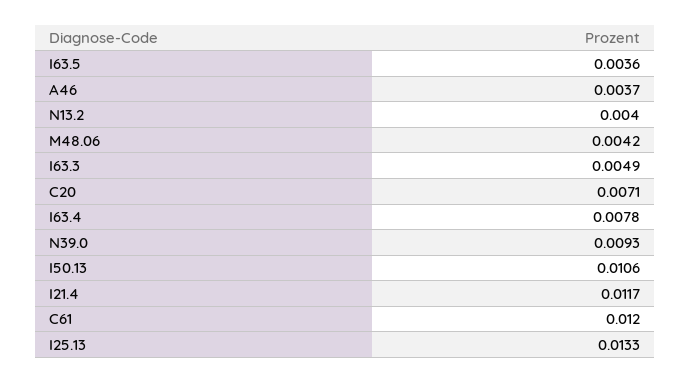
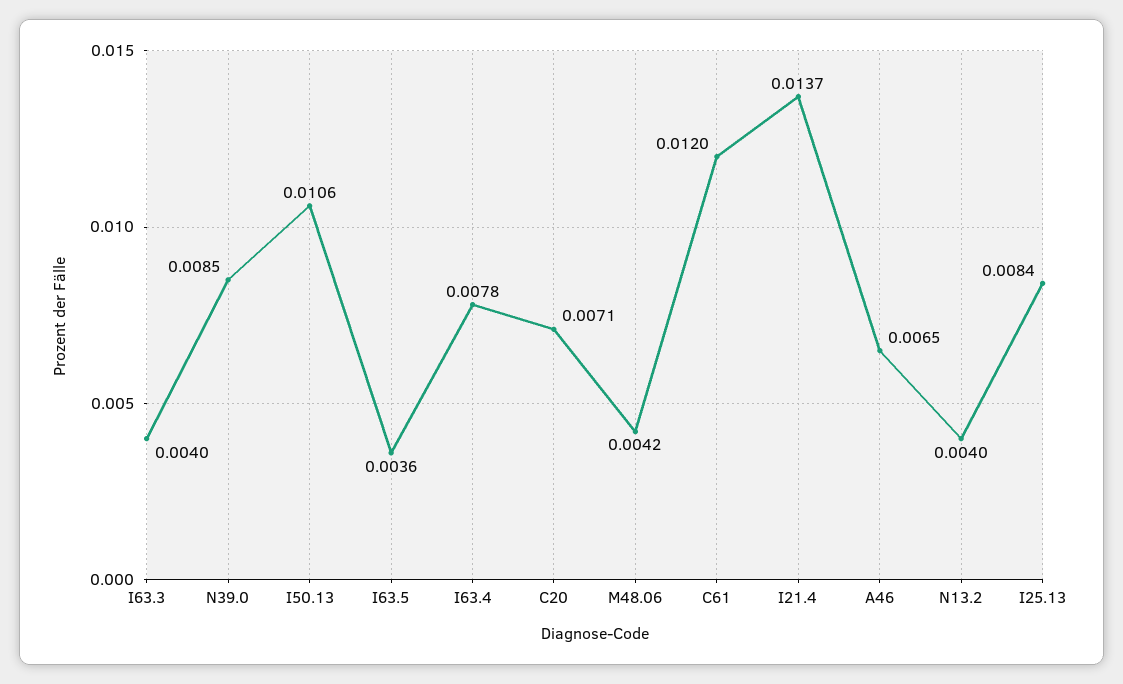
A46: 0.0037 -> 0.0065
I63.3: 0.0049 -> 0.004
N39.0: 0.0093 -> 0.0085
I21.4: 0.0117 -> 0.0137
I25.13: 0.0133 -> 0.0084

